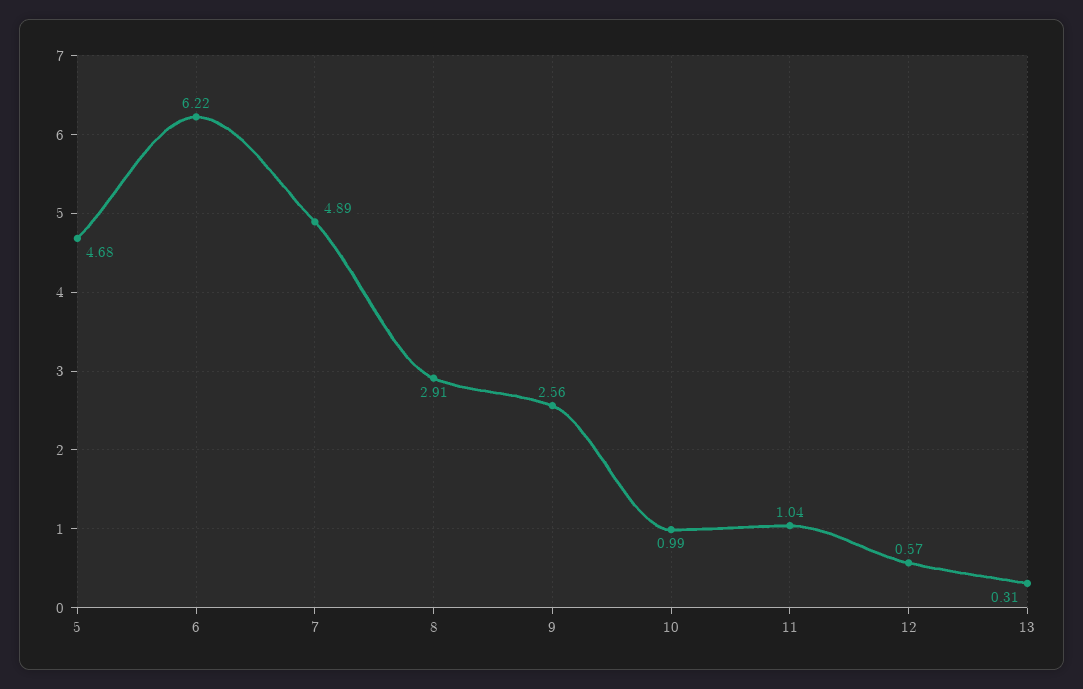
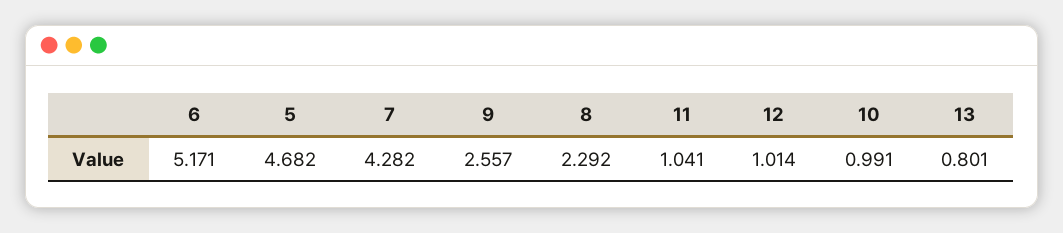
6: 6.22 -> 5.171
7: 4.89 -> 4.282
8: 2.91 -> 2.292
12: 0.57 -> 1.014
13: 0.31 -> 0.801

